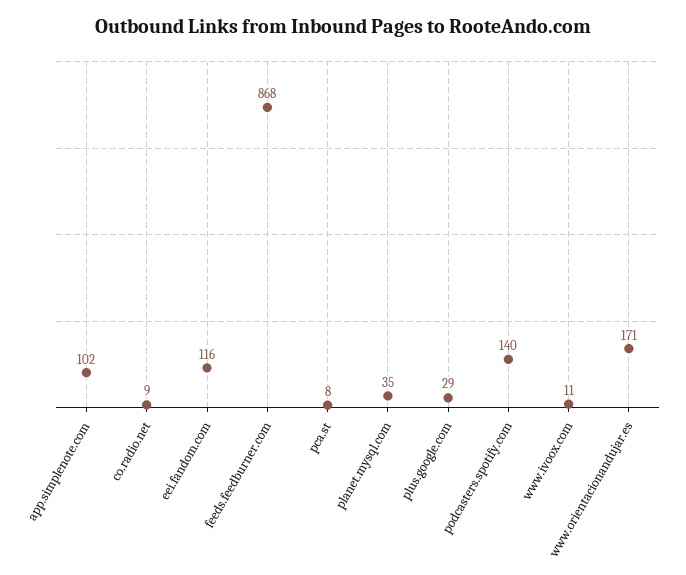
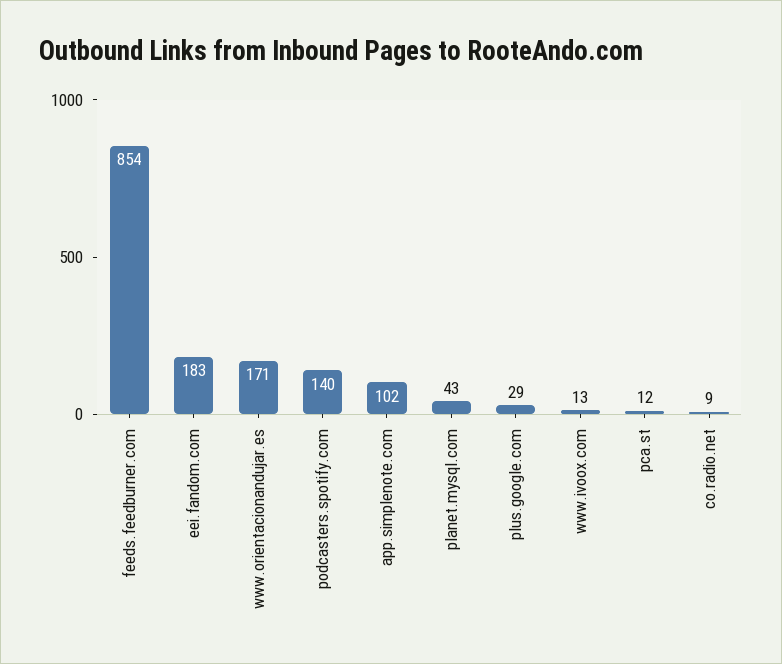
eei.fandom.com: 116 -> 183
feeds.feedburner.com: 868 -> 854
pca.st: 8 -> 12
planet.mysql.com: 35 -> 43
www.ivoox.com: 11 -> 13

